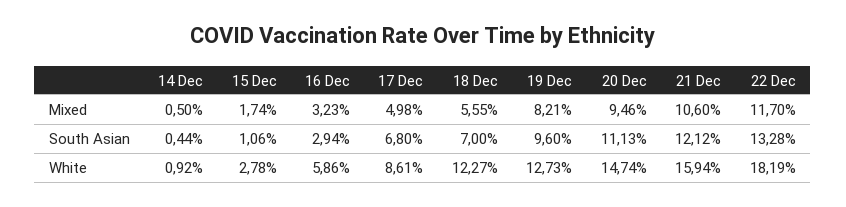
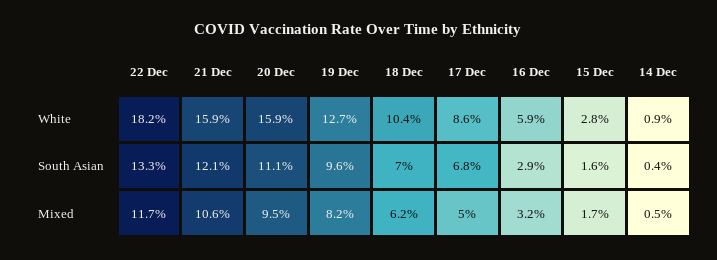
18 Dec, Mixed: 5.55 -> 6.2
15 Dec, South Asian: 1.06 -> 1.6
18 Dec, White: 12.27 -> 10.4
20 Dec, White: 14.74 -> 15.9

